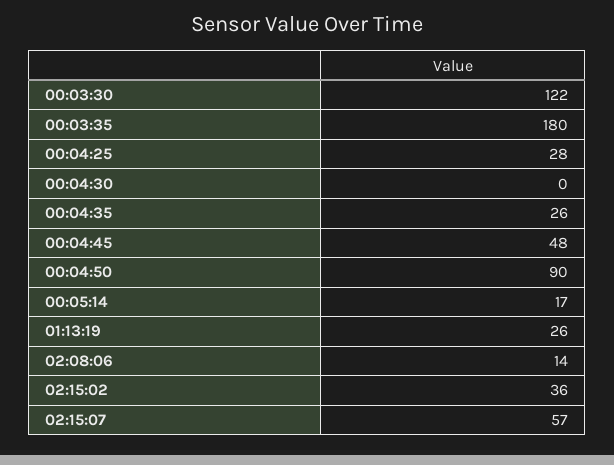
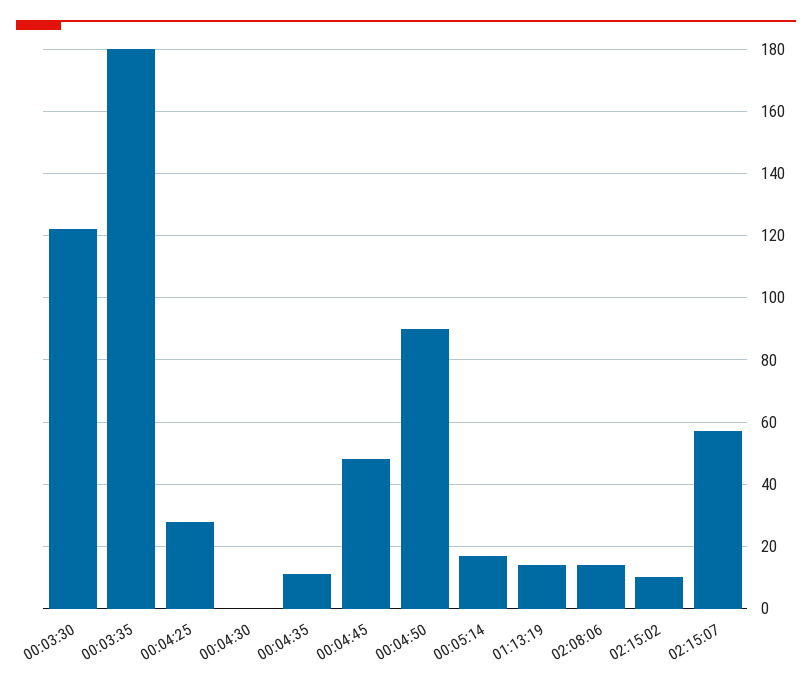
00:04:35: 26 -> 10
01:13:19: 26 -> 15
02:15:02: 36 -> 10

